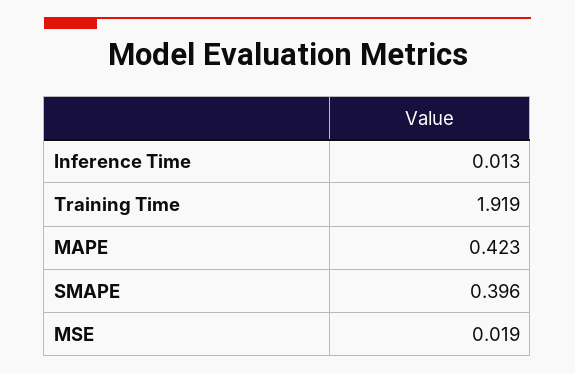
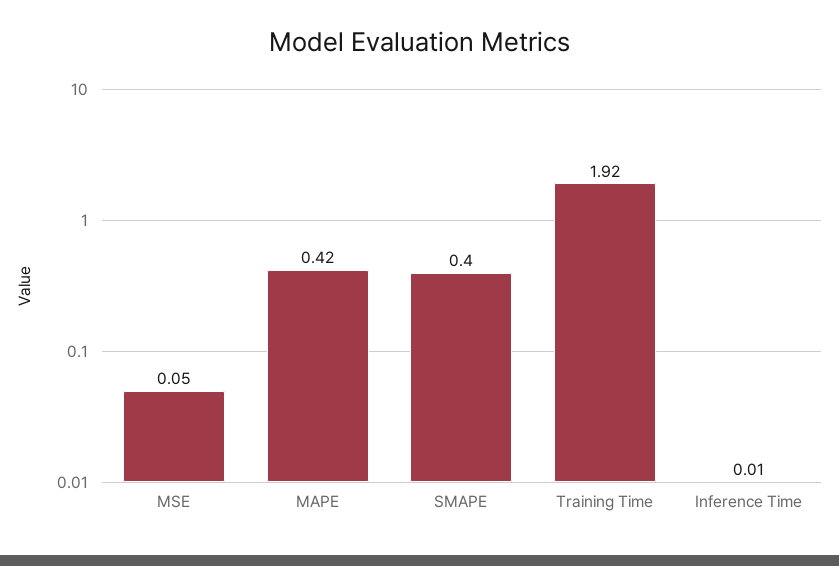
MSE: 0.019 -> 0.05

